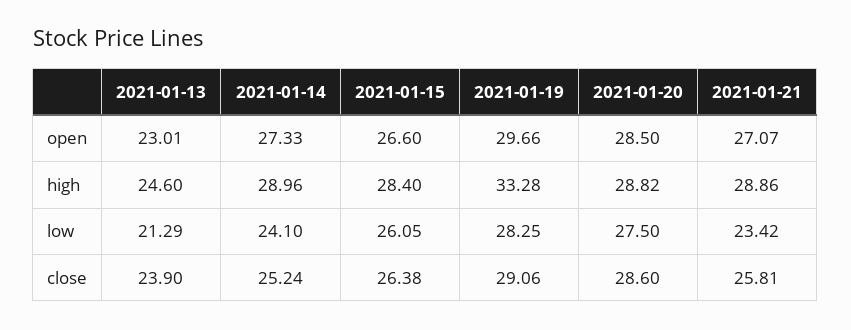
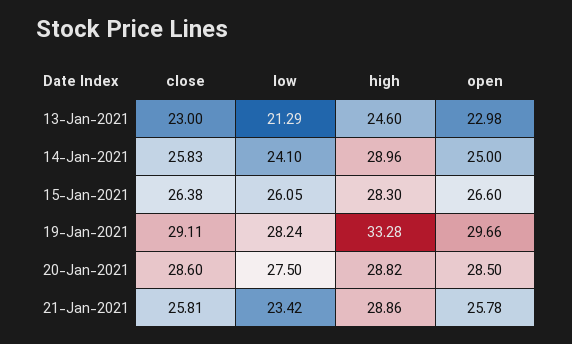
2021-01-13, open: 23.01 -> 22.98
2021-01-14, open: 27.33 -> 25
2021-01-21, open: 27.07 -> 25.78
2021-01-15, high: 28.4 -> 28.3
2021-01-19, low: 28.25 -> 28.24
2021-01-13, close: 23.9 -> 23
2021-01-14, close: 25.24 -> 25.83
2021-01-19, close: 29.06 -> 29.11

